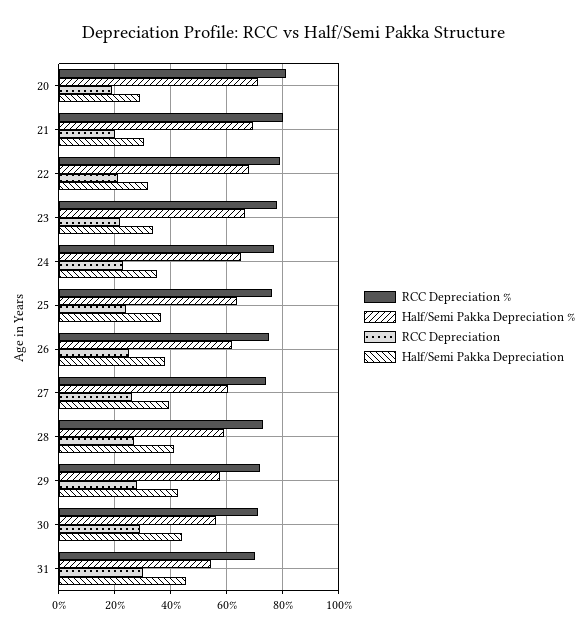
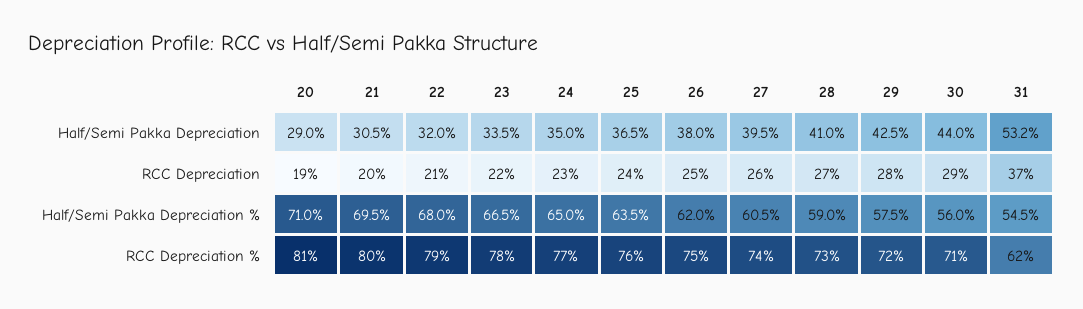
RCC Depreciation %, 31: 70 -> 62
RCC Depreciation, 31: 30 -> 37
Half/Semi Pakka Depreciation, 31: 45 -> 53.2

